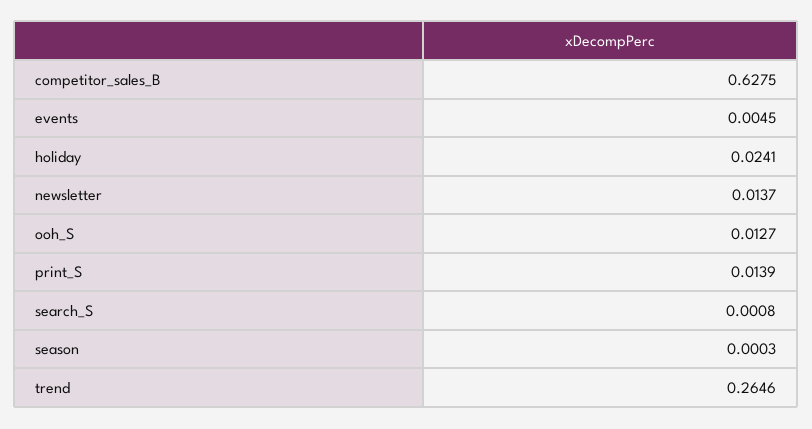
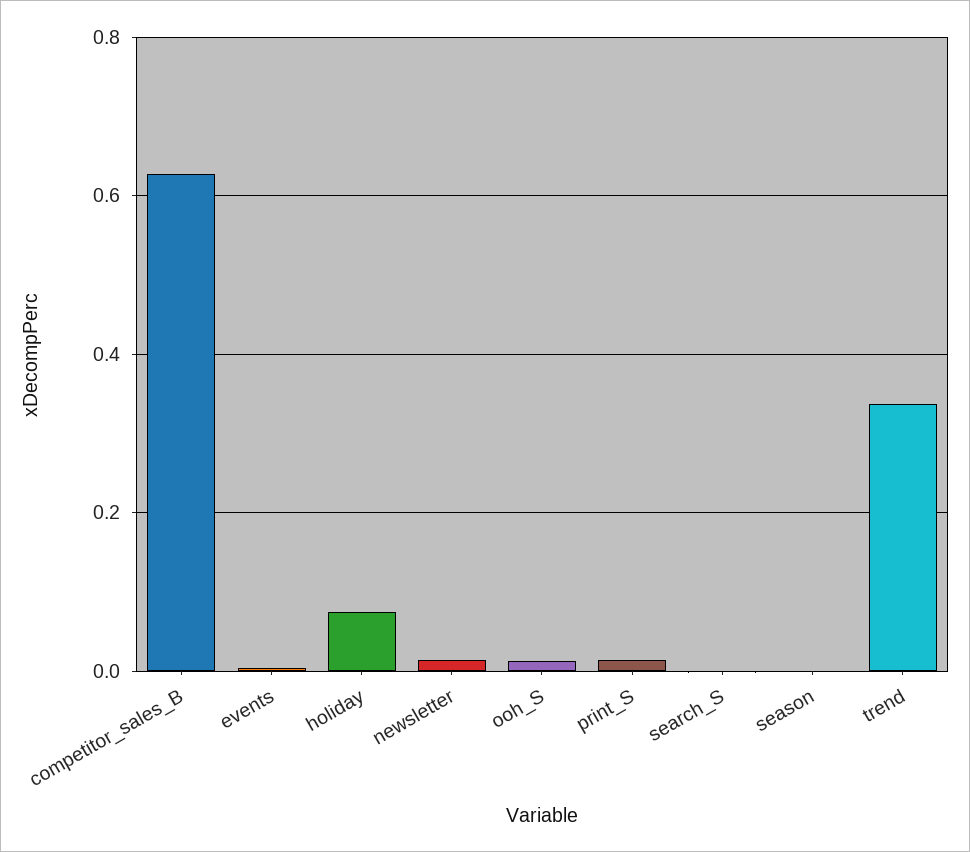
holiday: 0.0241 -> 0.08
trend: 0.2646 -> 0.34

